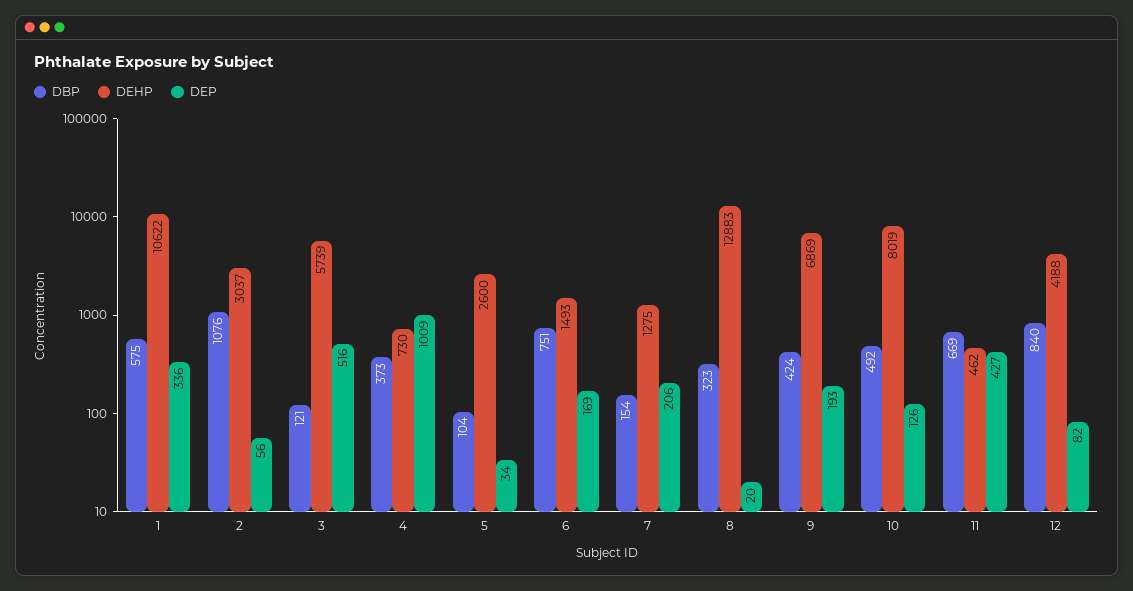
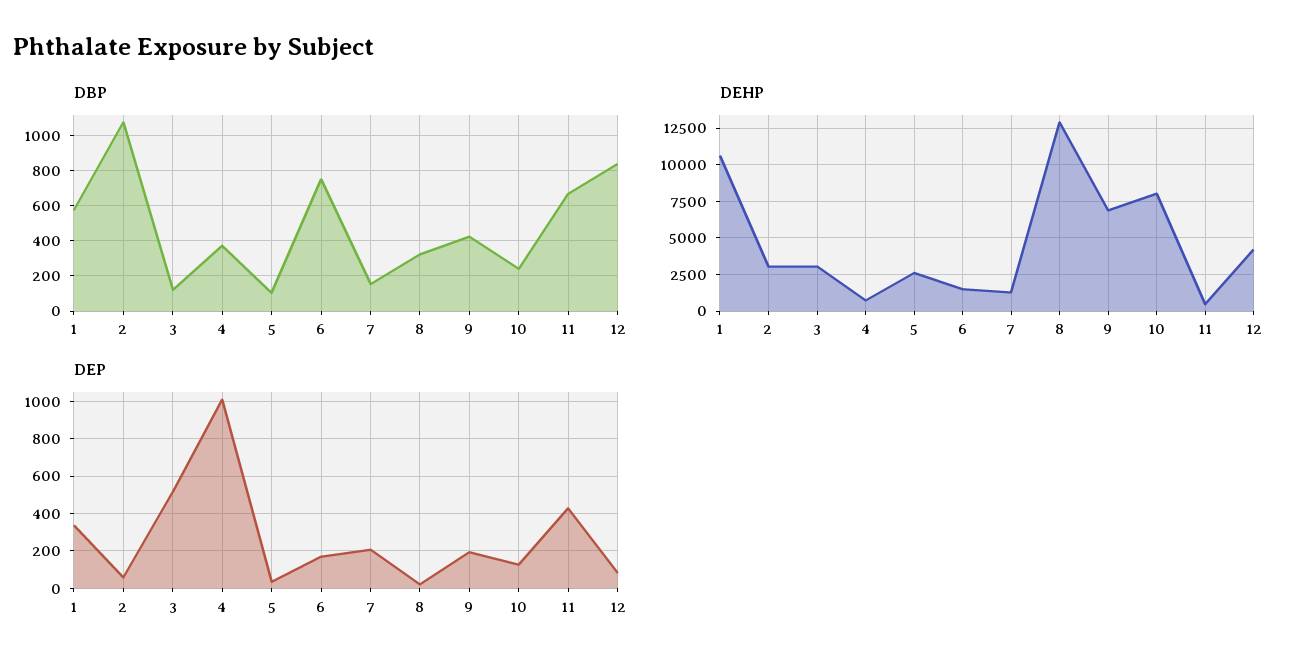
DEHP, 3: 5739 -> 3000
DBP, 10: 492 -> 250

